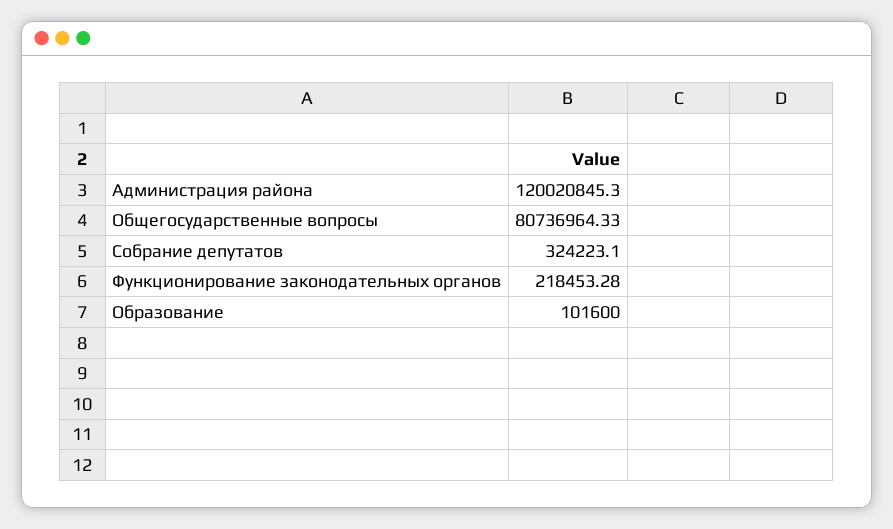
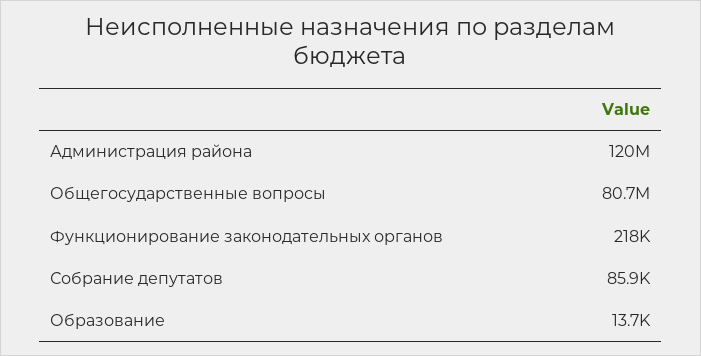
Собрание депутатов: 324223.1 -> 85900
Образование: 101600 -> 13700

